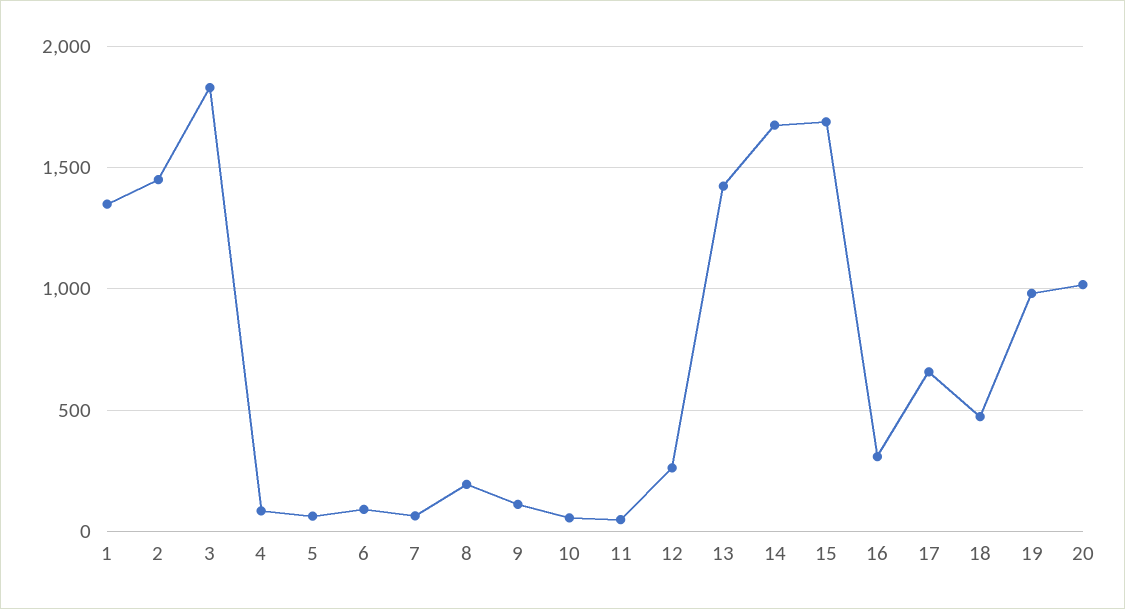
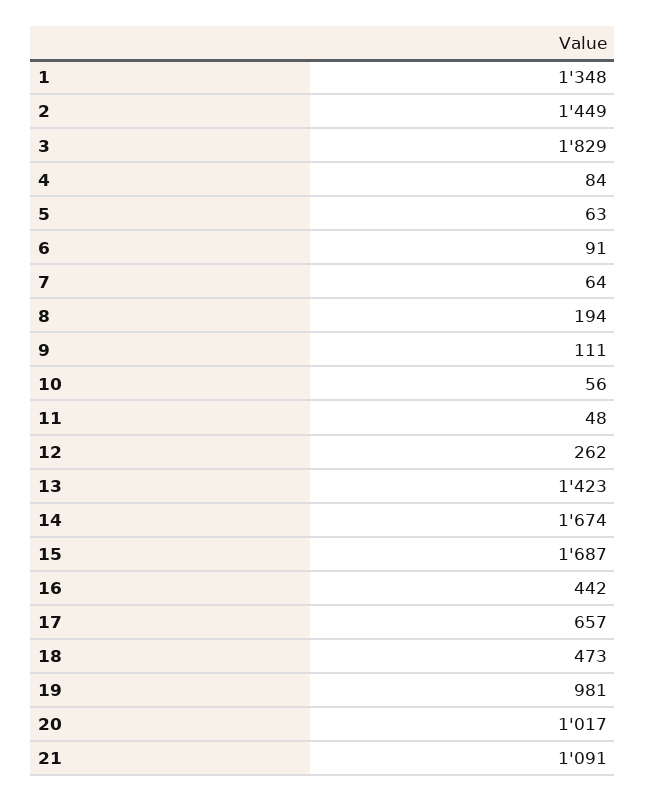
16: 300 -> 442
21: none -> 1091

